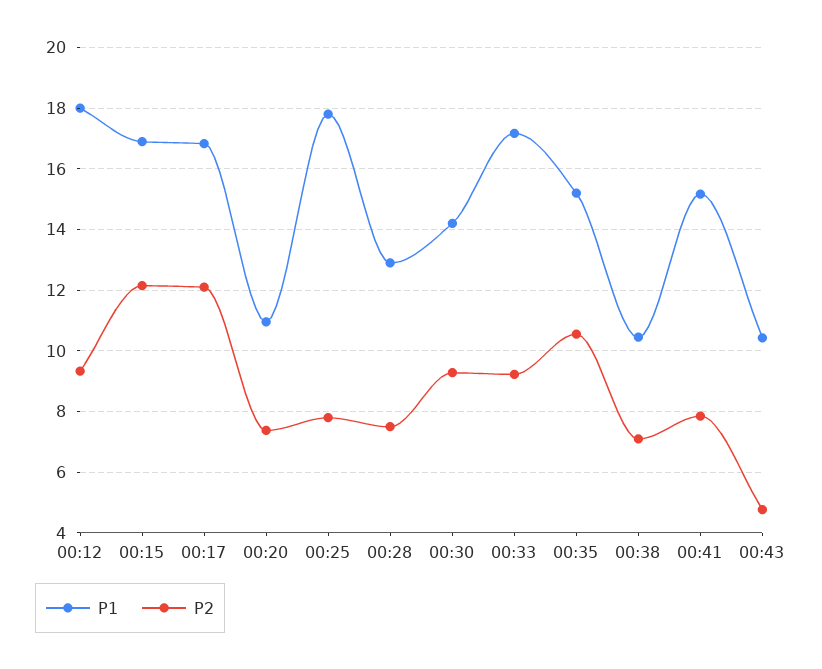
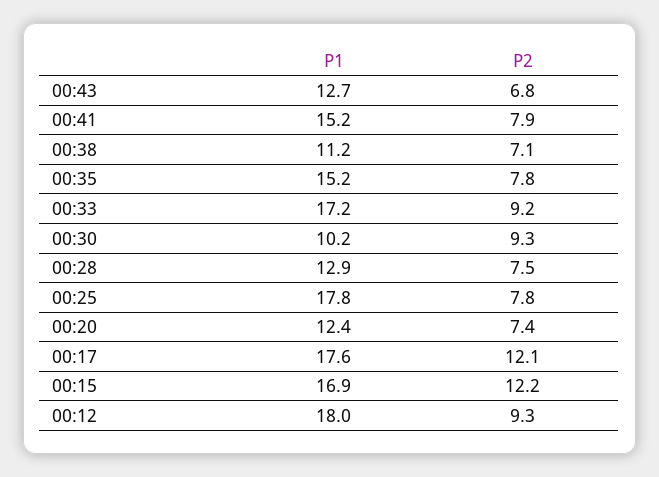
P1, 00:17: 16.8 -> 17.6
P1, 00:20: 11 -> 12.4
P1, 00:30: 14.2 -> 10.2
P2, 00:35: 10.6 -> 7.8
P1, 00:38: 10.4 -> 11.2
P1, 00:43: 10.4 -> 12.7
P2, 00:43: 4.8 -> 6.8

